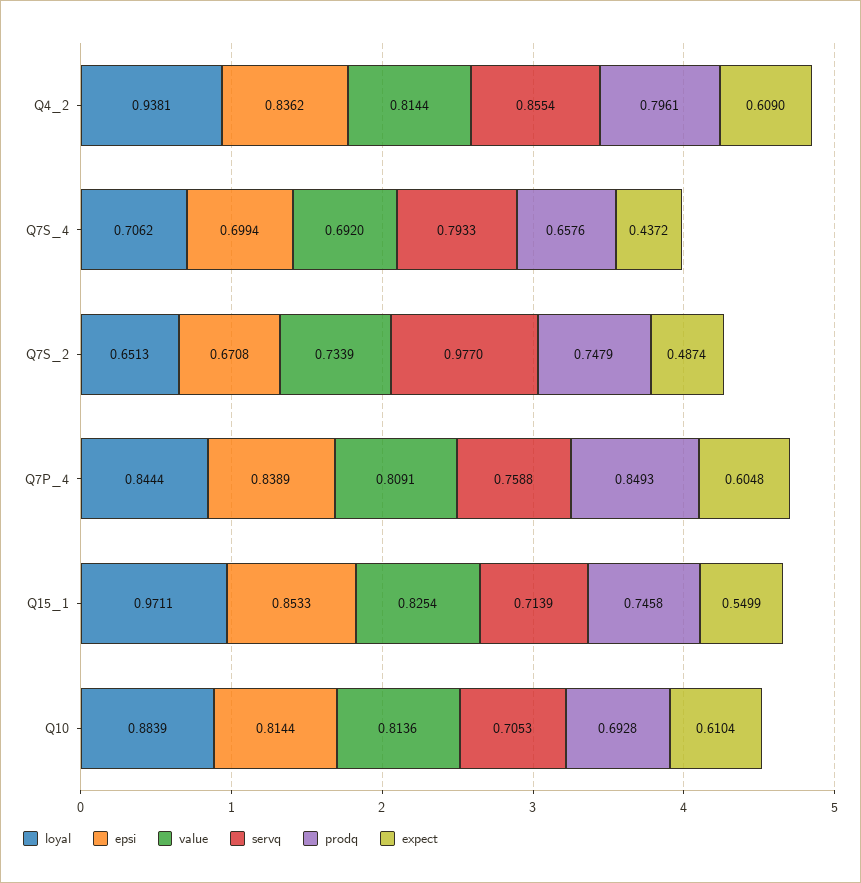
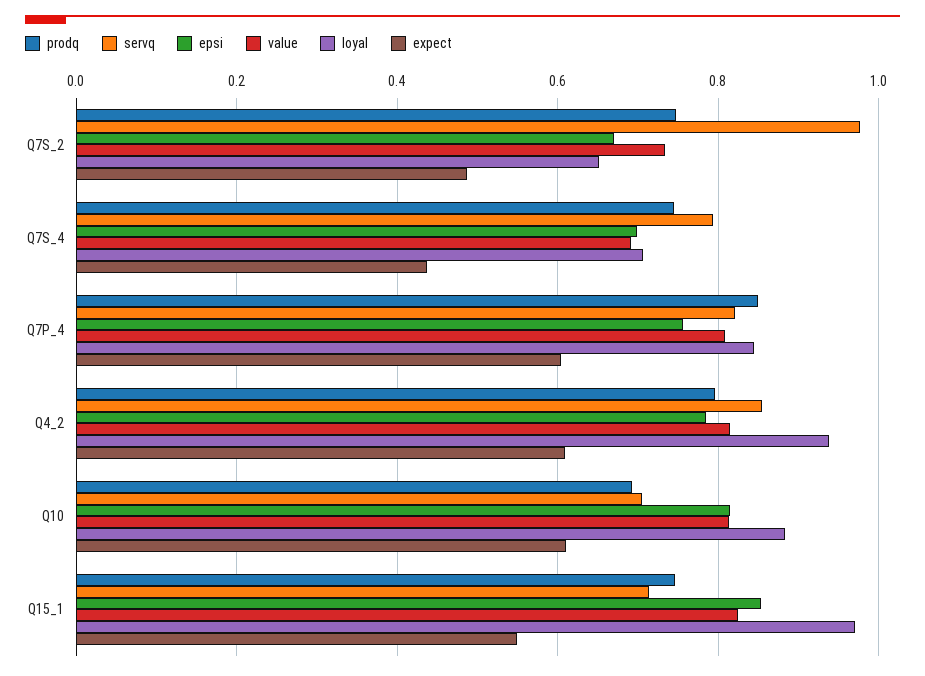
epsi, Q4_2: 0.8362 -> 0.78
prodq, Q7S_4: 0.6576 -> 0.74
epsi, Q7P_4: 0.8389 -> 0.76
servq, Q7P_4: 0.7588 -> 0.82

